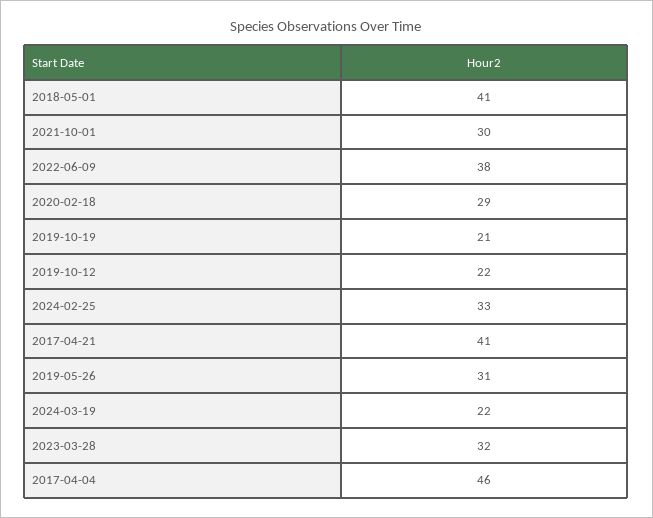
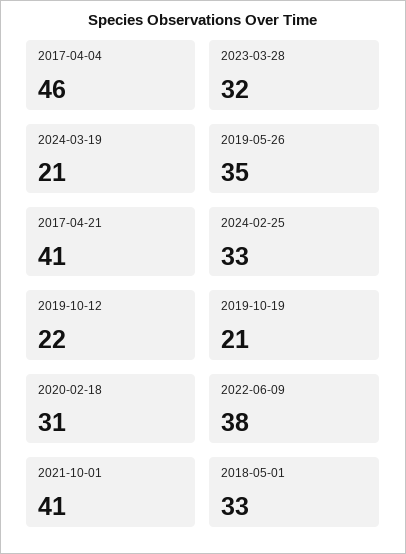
2018-05-01: 41 -> 33
2021-10-01: 30 -> 41
2020-02-18: 29 -> 31
2019-05-26: 31 -> 35
2024-03-19: 22 -> 21

